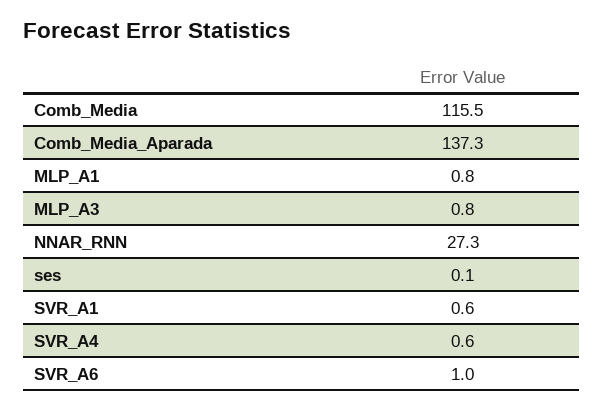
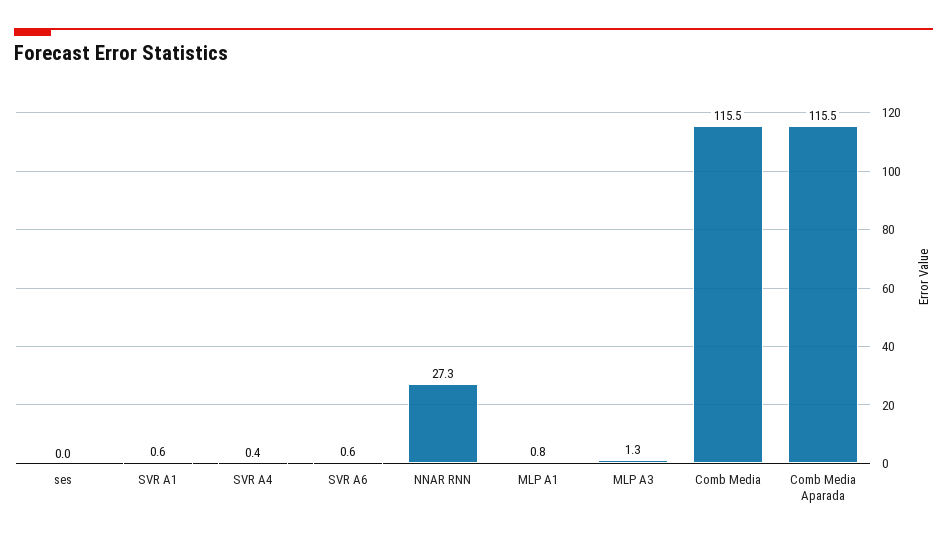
Comb_Media_Aparada: 137.3 -> 115.5
MLP_A3: 0.8 -> 1.3
ses: 0.1 -> 0
SVR_A4: 0.6 -> 0.4
SVR_A6: 1 -> 0.6

